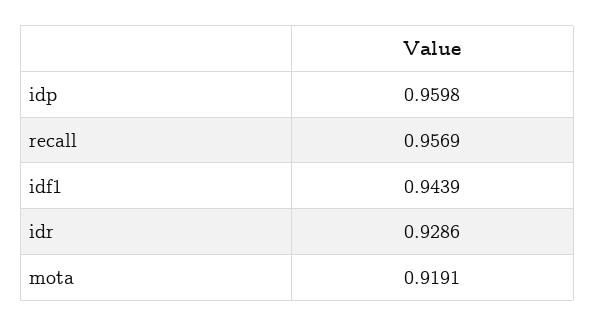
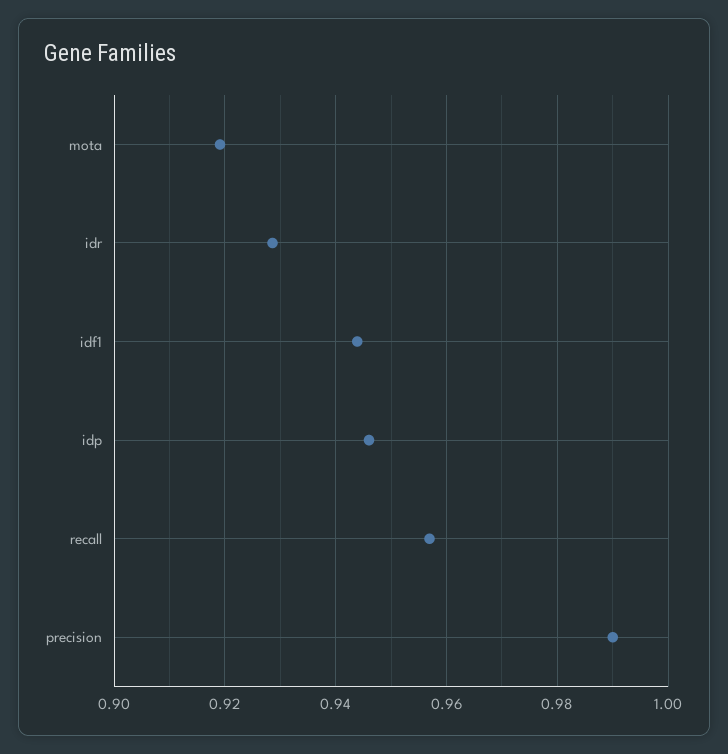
idp: 0.9598 -> 0.946
precision: none -> 0.99

